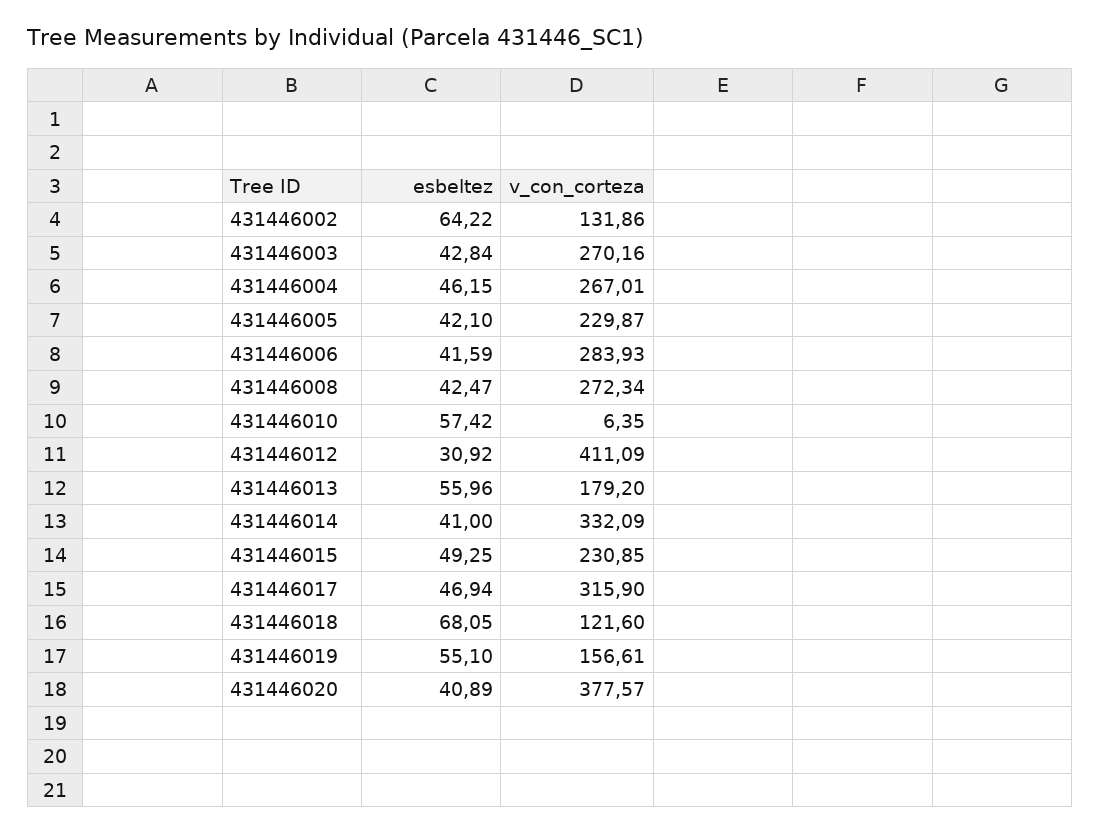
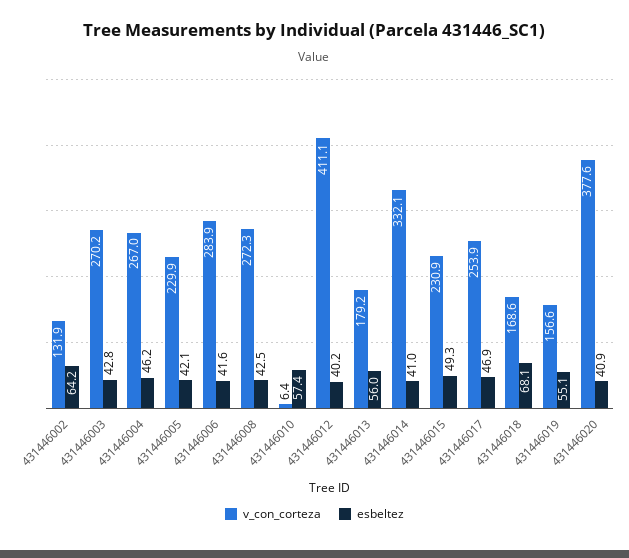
esbeltez, 431446012: 30.92 -> 40.2
v_con_corteza, 431446017: 315.9 -> 253.9
v_con_corteza, 431446018: 121.6 -> 168.6

